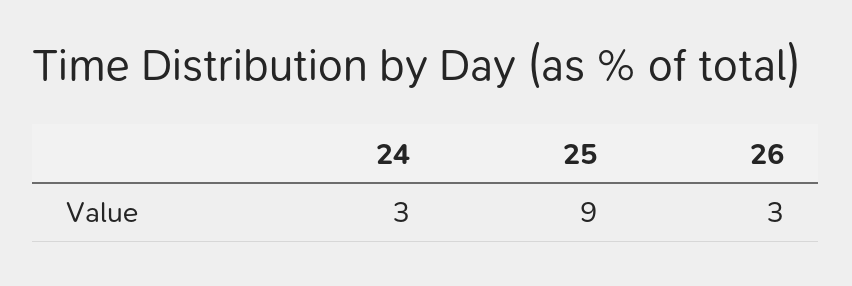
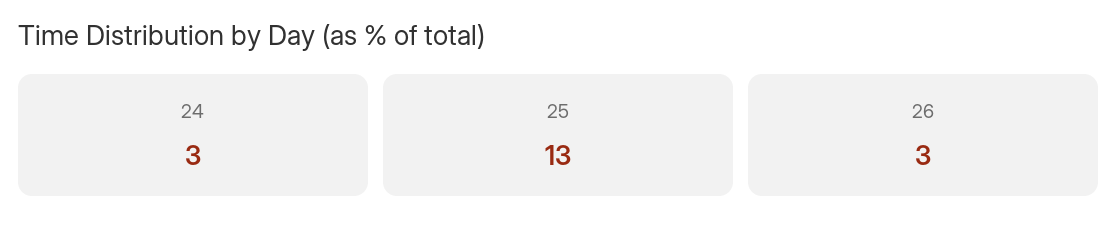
25: 9 -> 13

